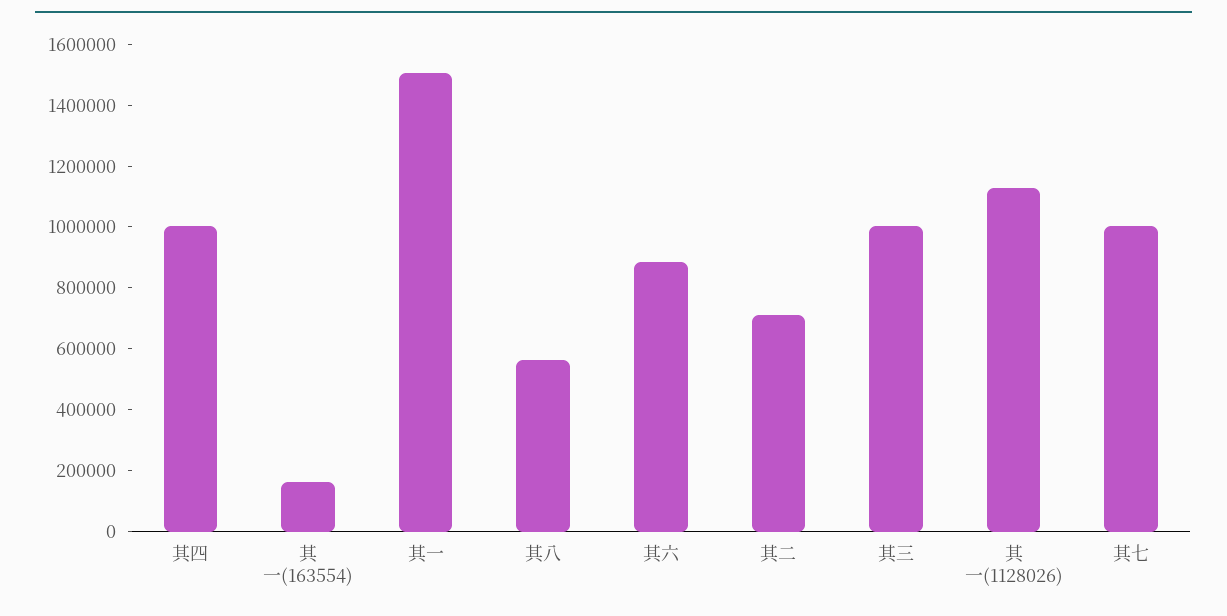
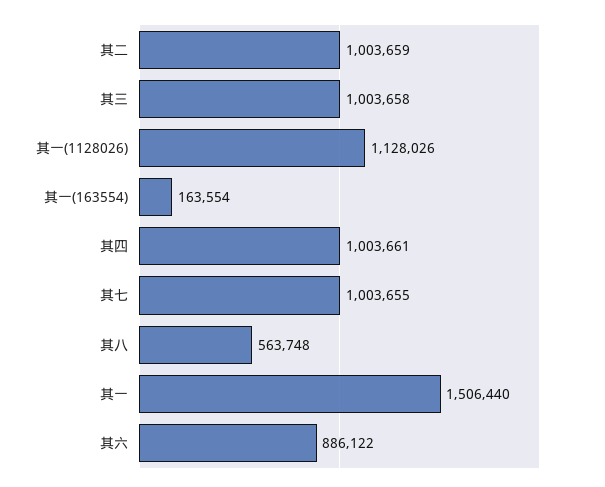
其二: 700000 -> 1003659

